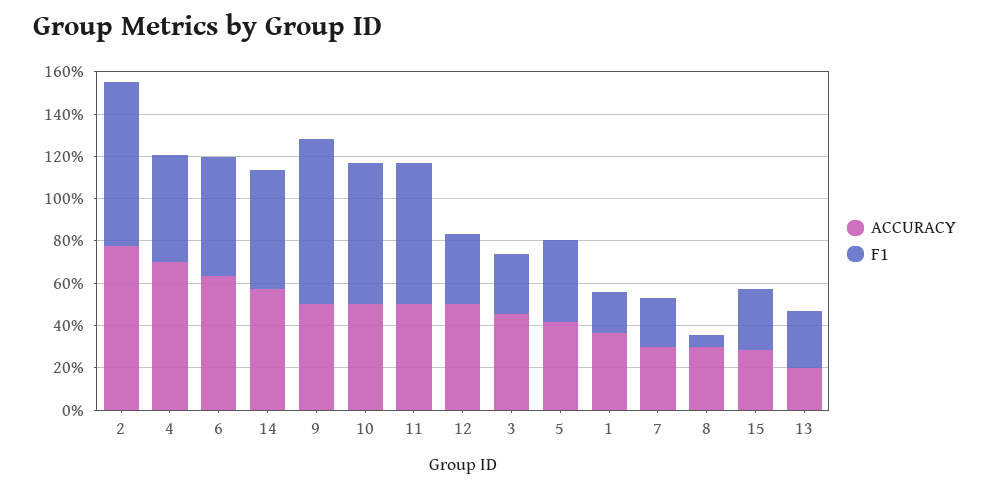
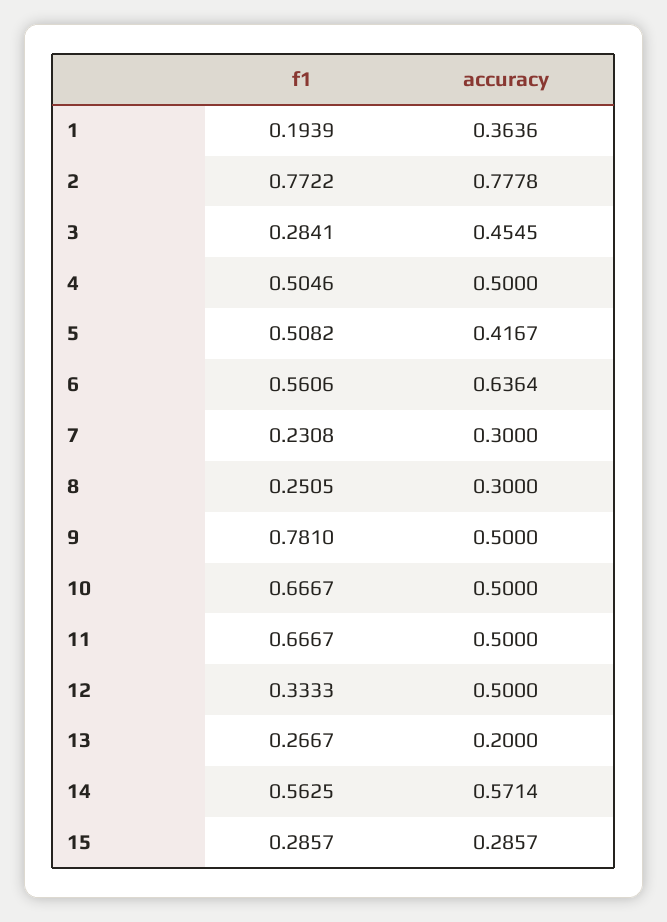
ACCURACY, 4: 0.7 -> 0.5
F1, 5: 0.4 -> 0.5082
F1, 8: 0.05 -> 0.2505

